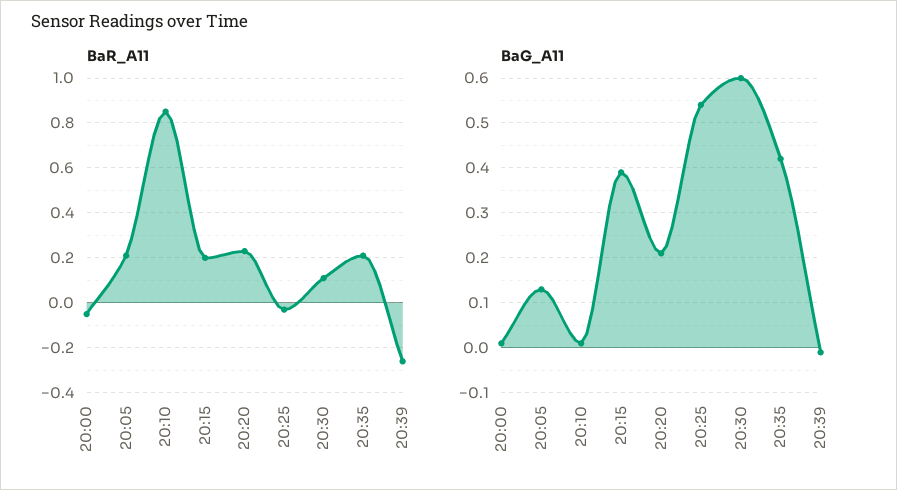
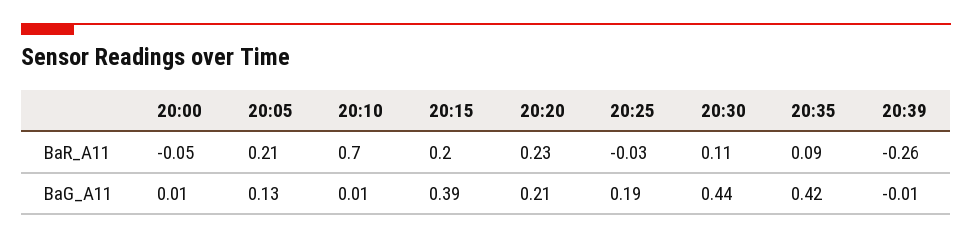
BaR_A11, 20:10: 0.85 -> 0.7
BaR_A11, 20:35: 0.2 -> 0.09
BaG_A11, 20:25: 0.55 -> 0.19
BaG_A11, 20:30: 0.6 -> 0.44

